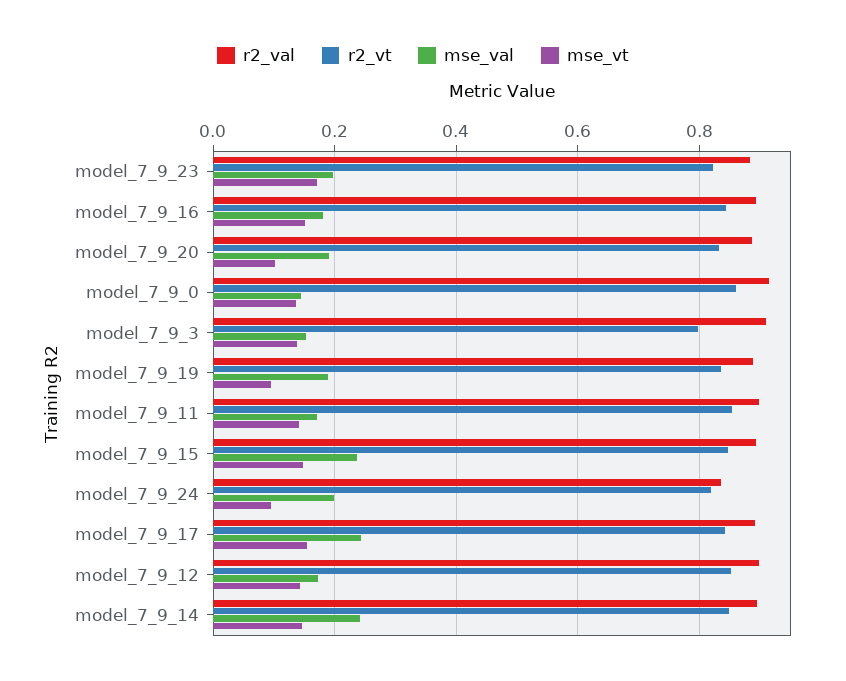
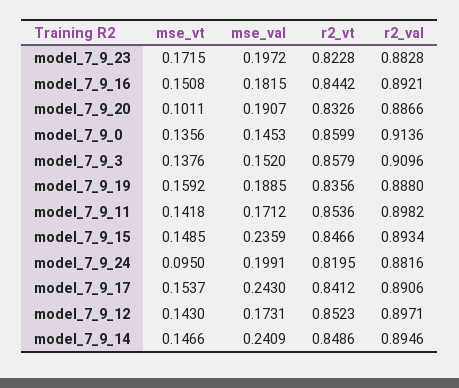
r2_vt, model_7_9_3: 0.8 -> 0.8579
mse_vt, model_7_9_19: 0.1 -> 0.1592
r2_val, model_7_9_24: 0.84 -> 0.8816

